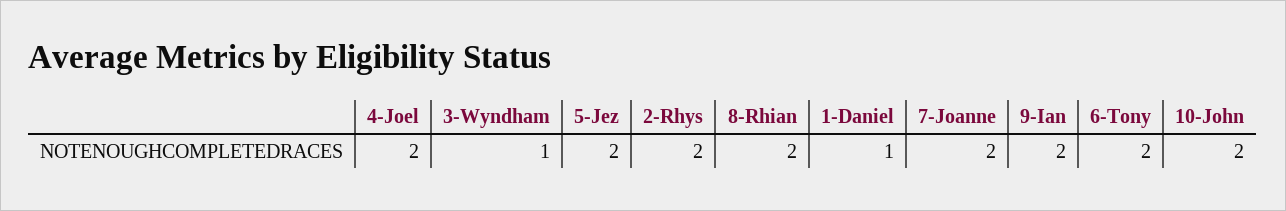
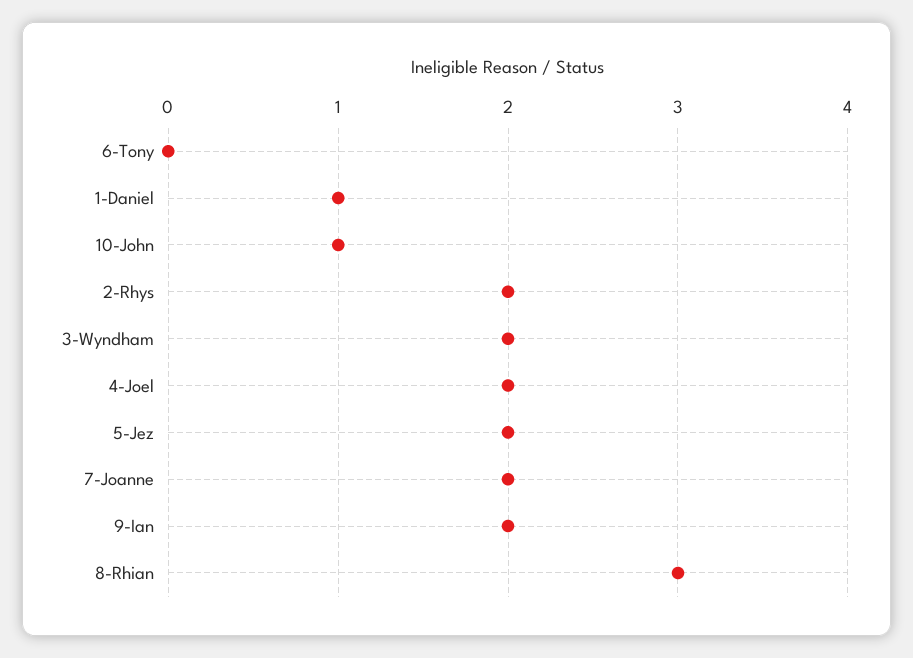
3-Wyndham: 1 -> 2
8-Rhian: 2 -> 3
6-Tony: 2 -> 0
10-John: 2 -> 1

